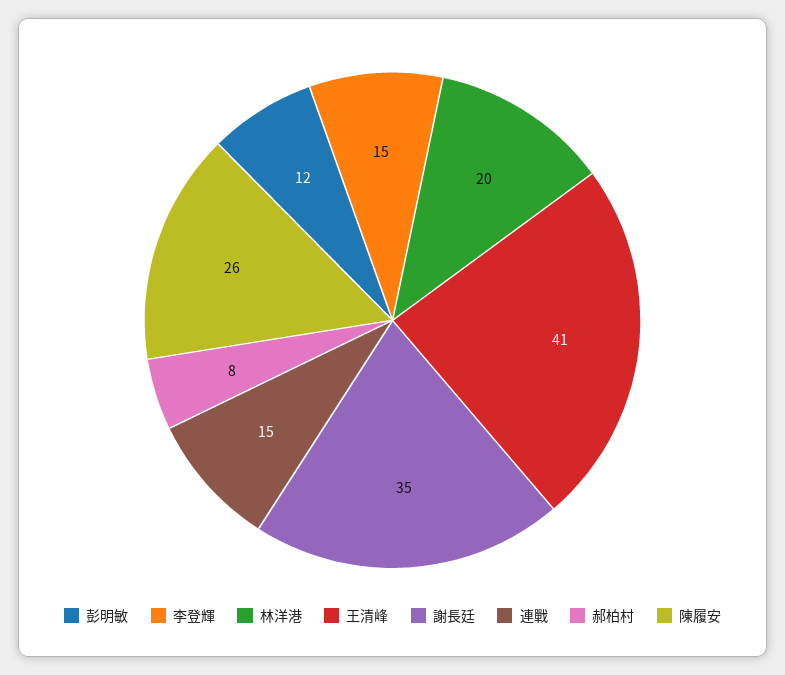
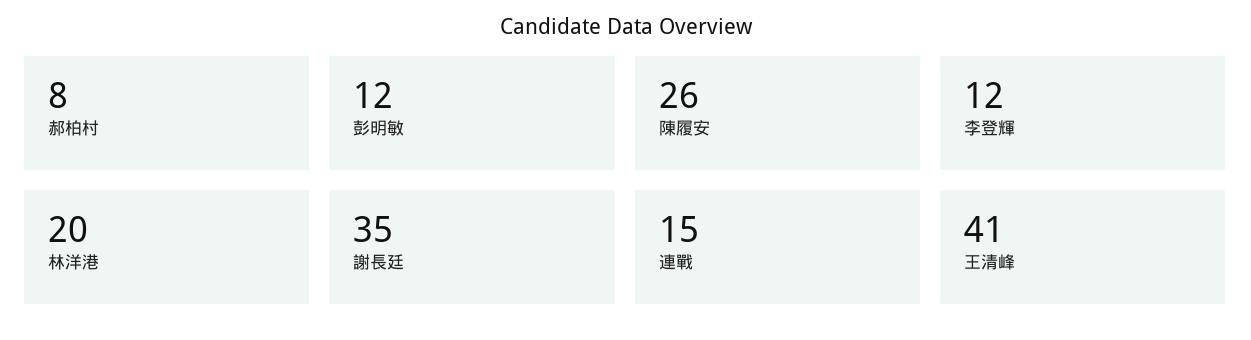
李登輝: 15 -> 12

